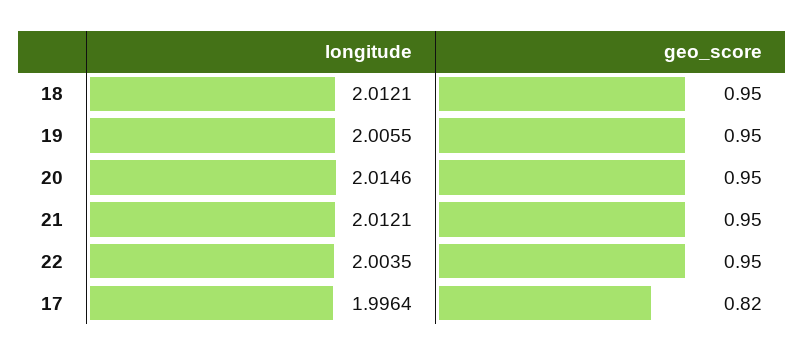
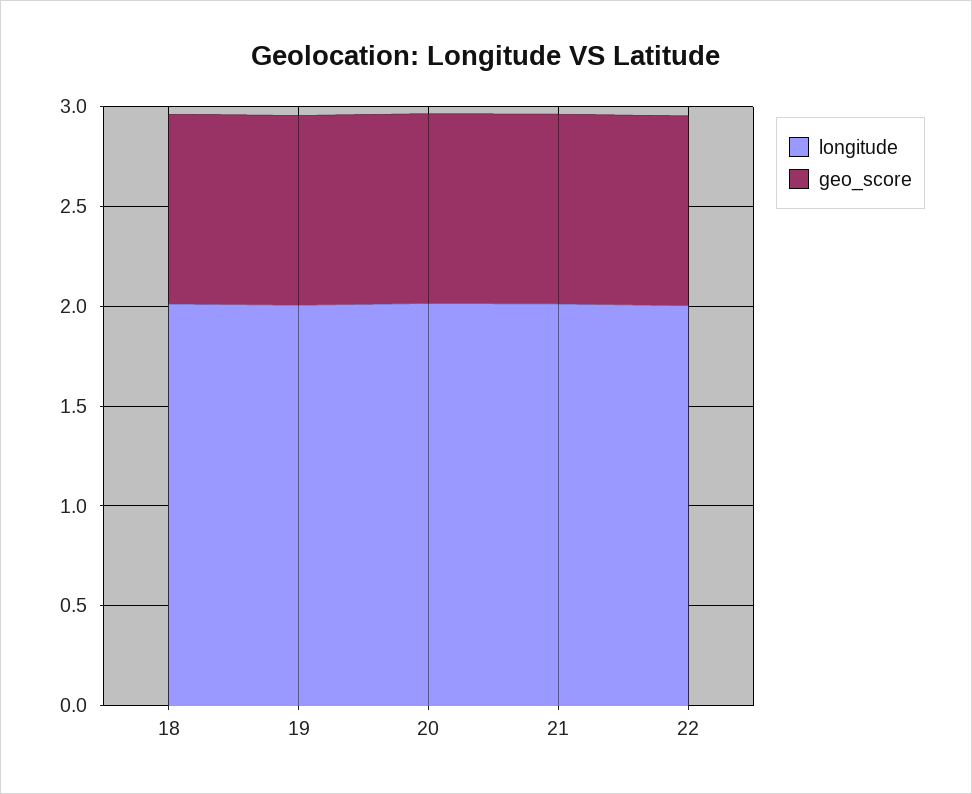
longitude, 17: 1.9964 -> none
geo_score, 17: 0.82 -> none

